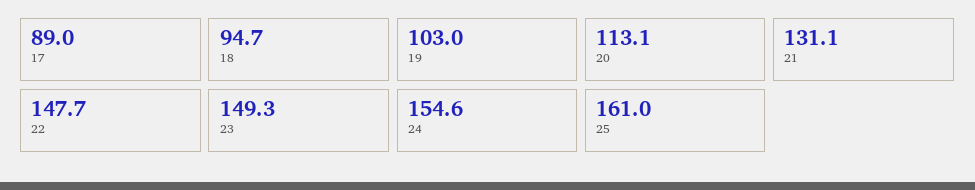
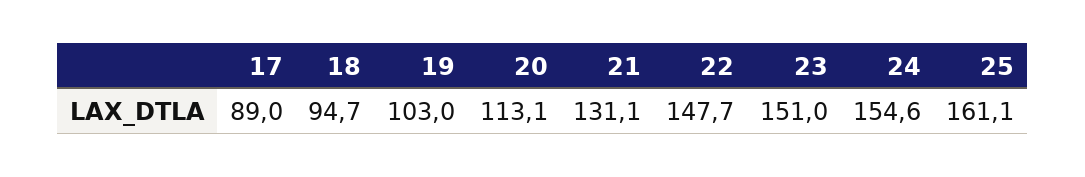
23: 149.3 -> 151
25: 161 -> 161.1

